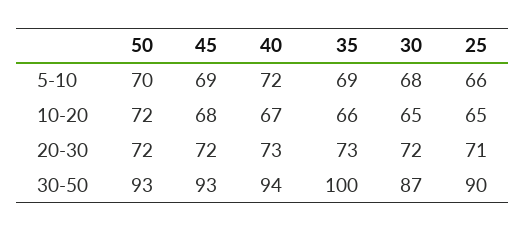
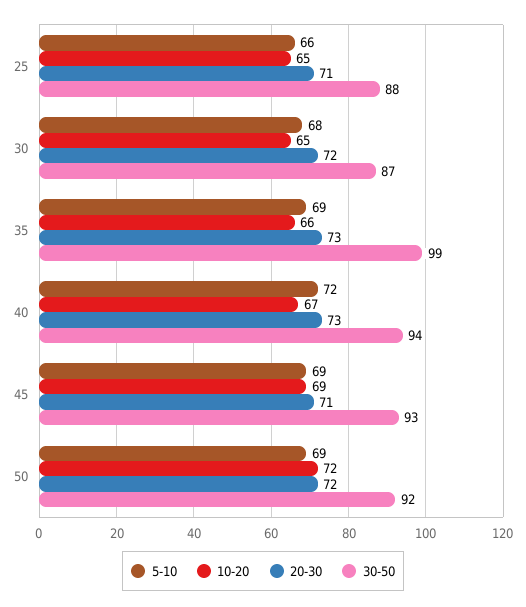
5-10, 50: 70 -> 69
10-20, 45: 68 -> 69
20-30, 45: 72 -> 71
30-50, 50: 93 -> 92
30-50, 35: 100 -> 99
30-50, 25: 90 -> 88

